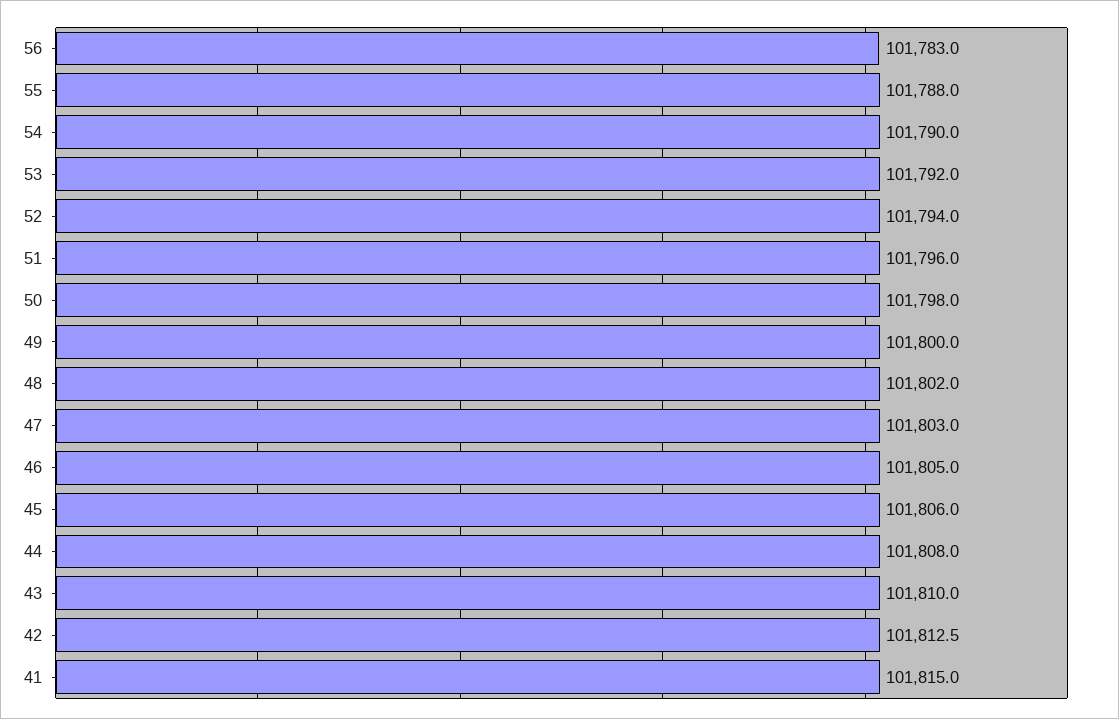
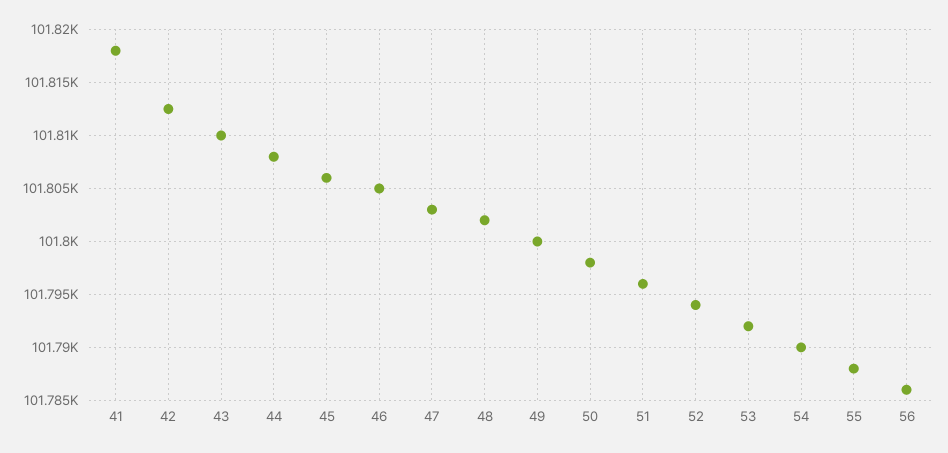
56: 101783 -> 101786
41: 101815 -> 101818

